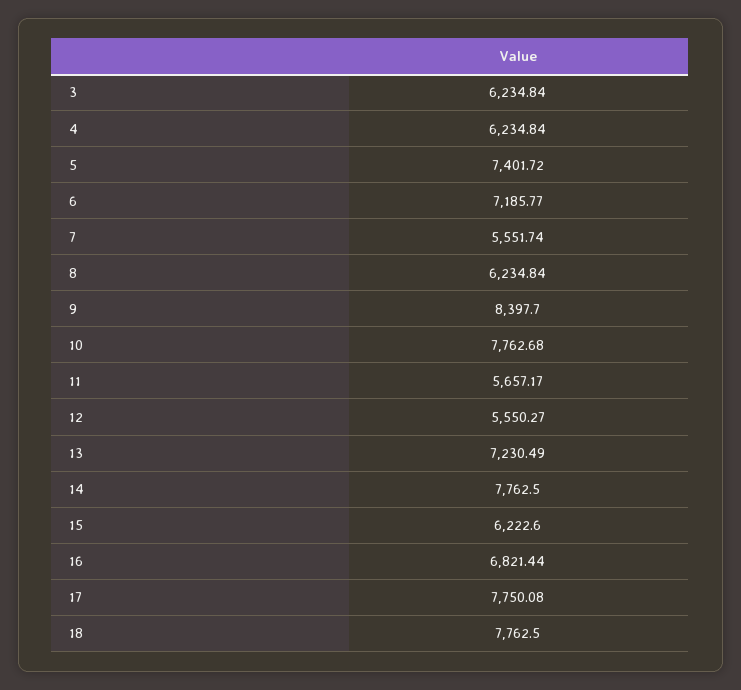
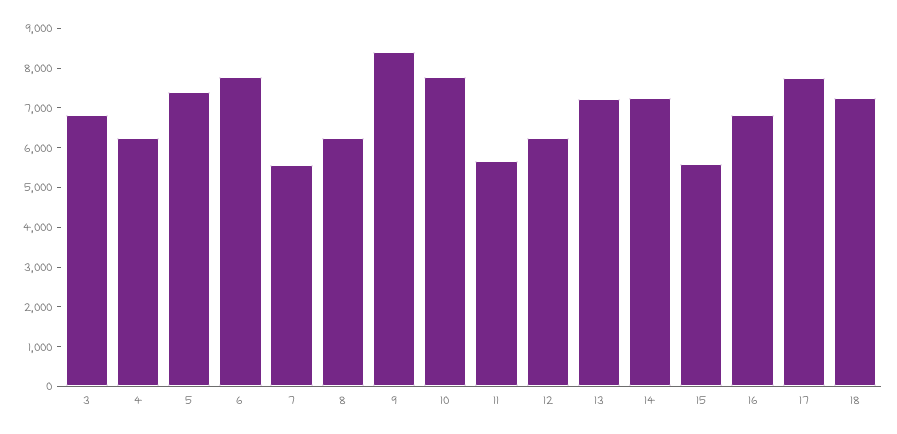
3: 6234.84 -> 6750
6: 7185.77 -> 7750
12: 5550.27 -> 6250
14: 7762.5 -> 7250
15: 6222.6 -> 5500
18: 7762.5 -> 7250

